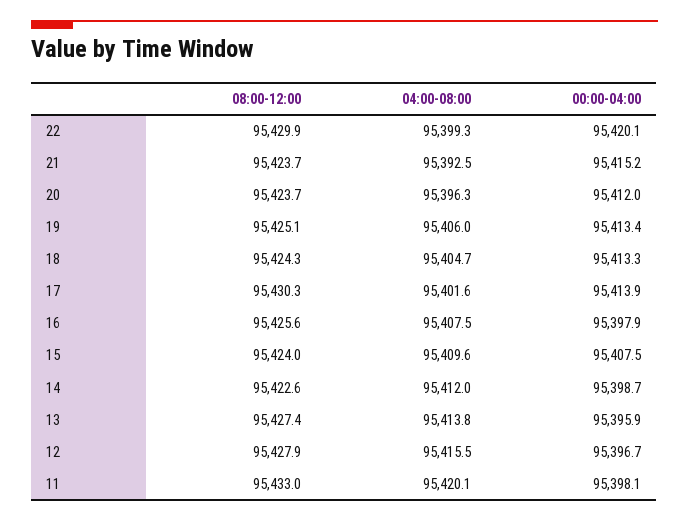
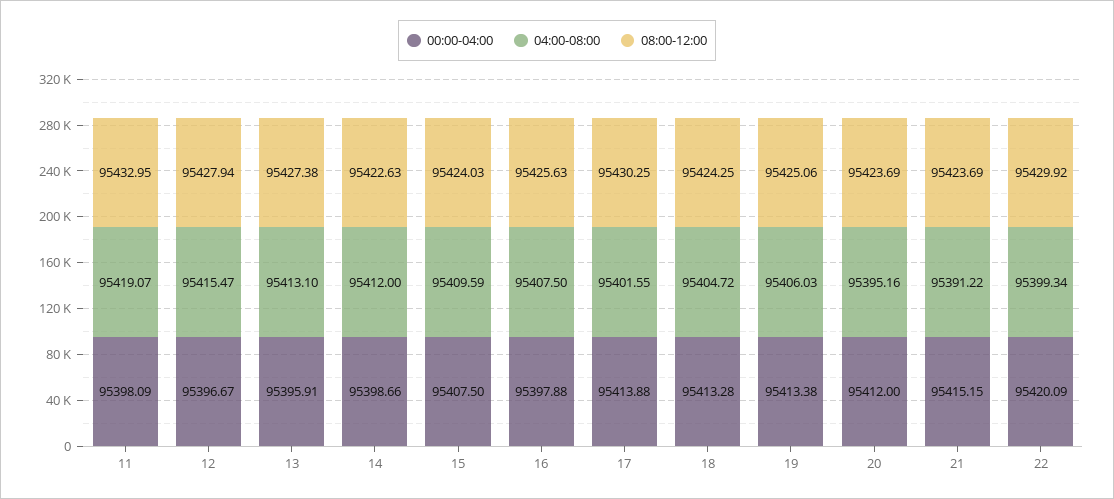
04:00-08:00, 21: 95392.5 -> 95391.22
04:00-08:00, 20: 95396.3 -> 95395.16
04:00-08:00, 13: 95413.8 -> 95413.1
04:00-08:00, 11: 95420.1 -> 95419.07

